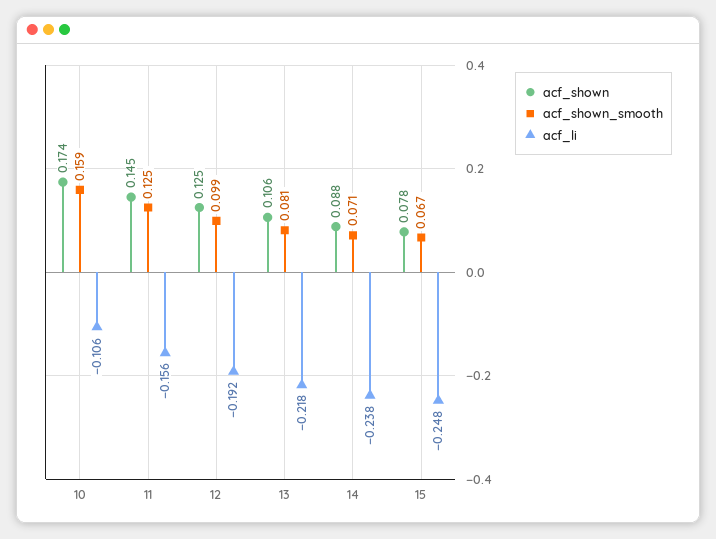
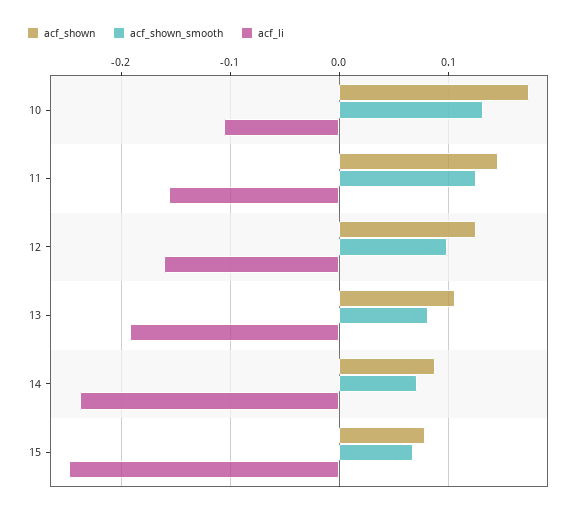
acf_shown_smooth, 10: 0.159 -> 0.13
acf_li, 12: -0.192 -> -0.16
acf_li, 13: -0.218 -> -0.19

